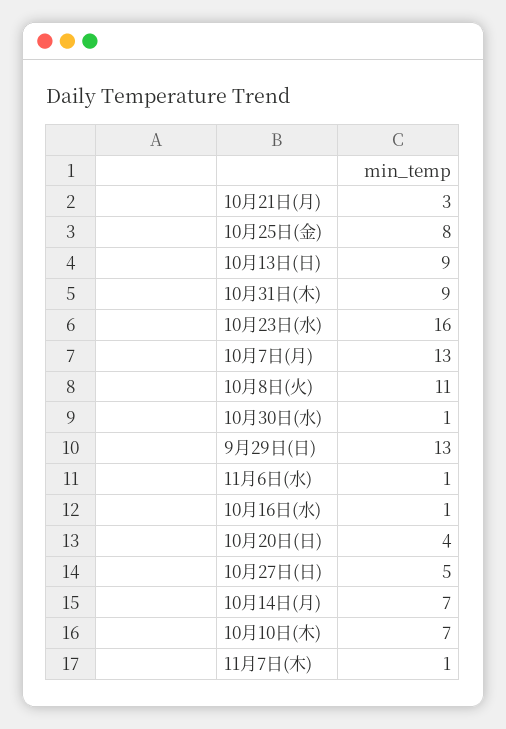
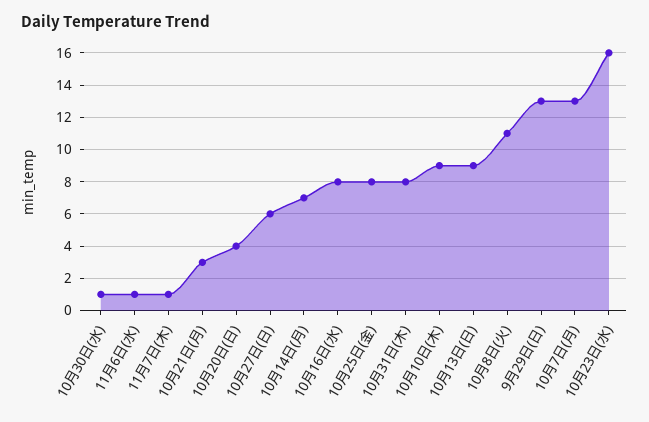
10月31日(木): 9 -> 8
10月16日(水): 1 -> 8
10月27日(日): 5 -> 6
10月10日(木): 7 -> 9

